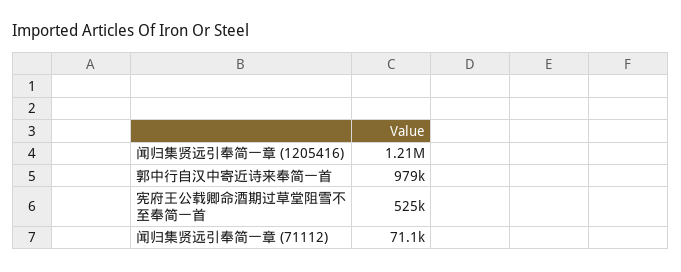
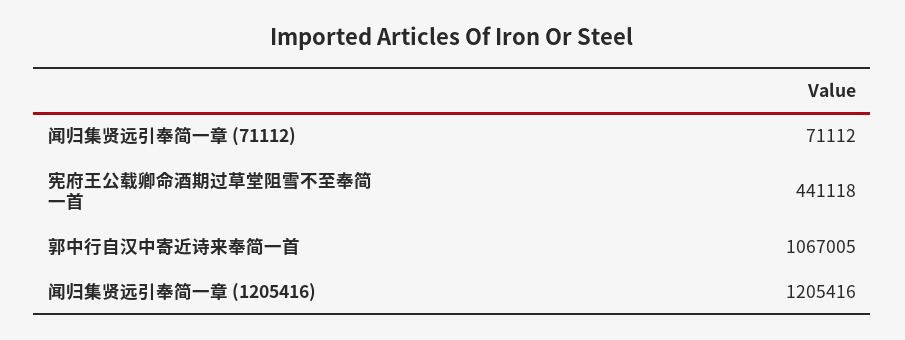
郭中行自汉中寄近诗来奉简一首: 979000 -> 1067005
宪府王公载卿命酒期过草堂阻雪不至奉简一首: 525000 -> 441118

